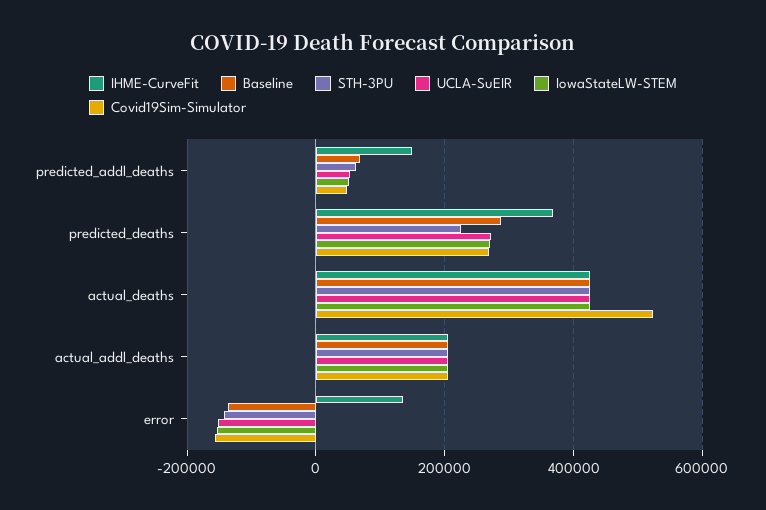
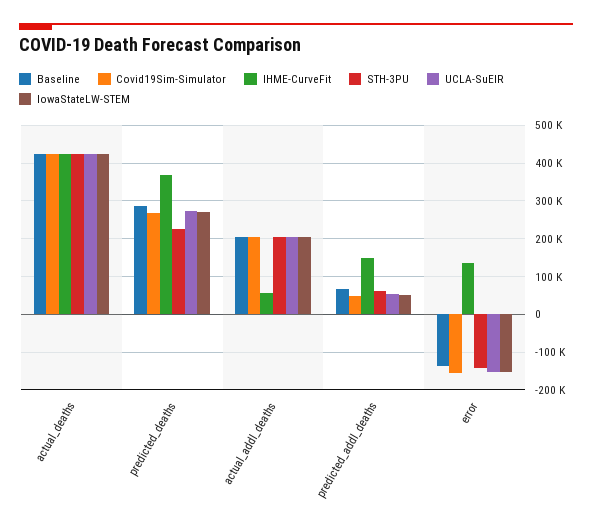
Covid19Sim-Simulator, actual_deaths: 520000 -> 420000
IHME-CurveFit, actual_addl_deaths: 200000 -> 60000

